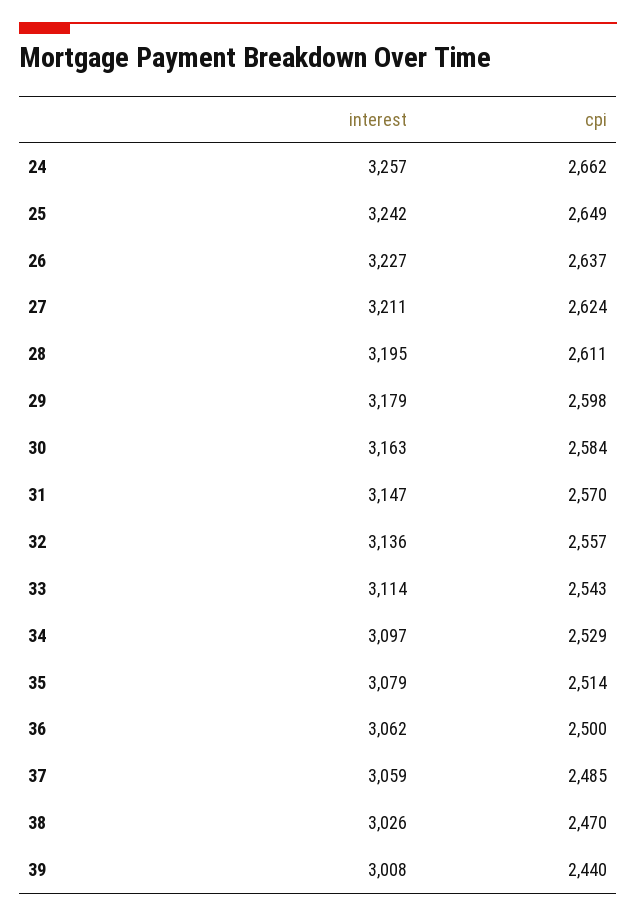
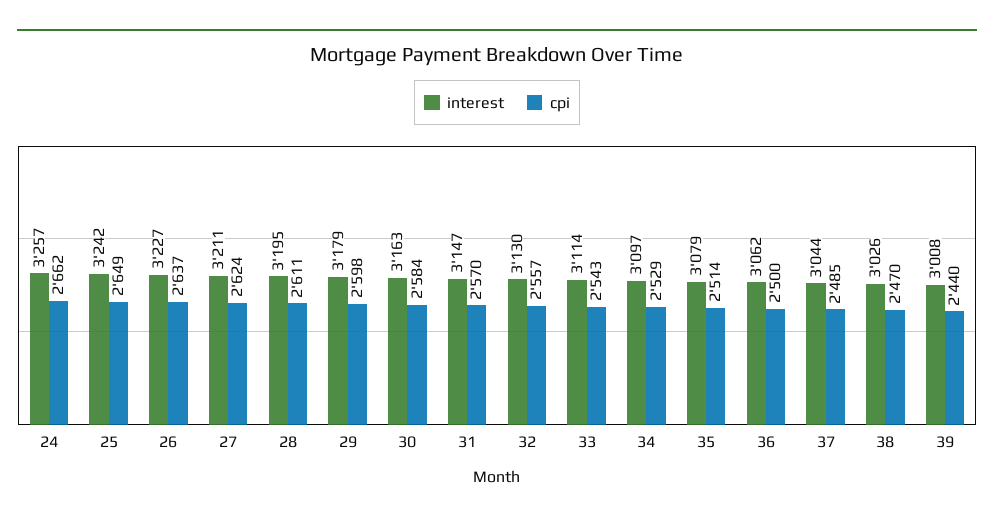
interest, 32: 3136 -> 3130
interest, 37: 3059 -> 3044

